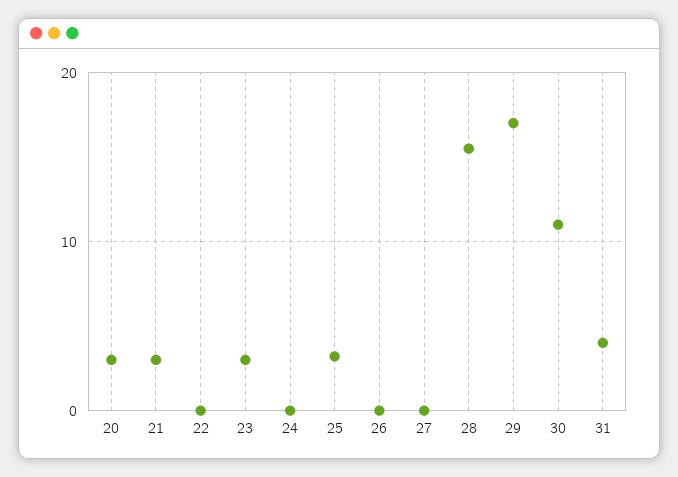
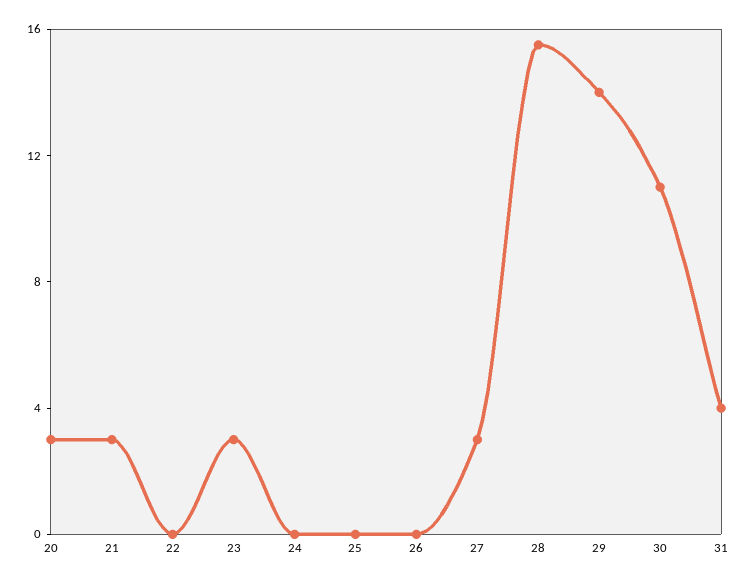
25: 3 -> 0
27: 0 -> 3
29: 17 -> 14

